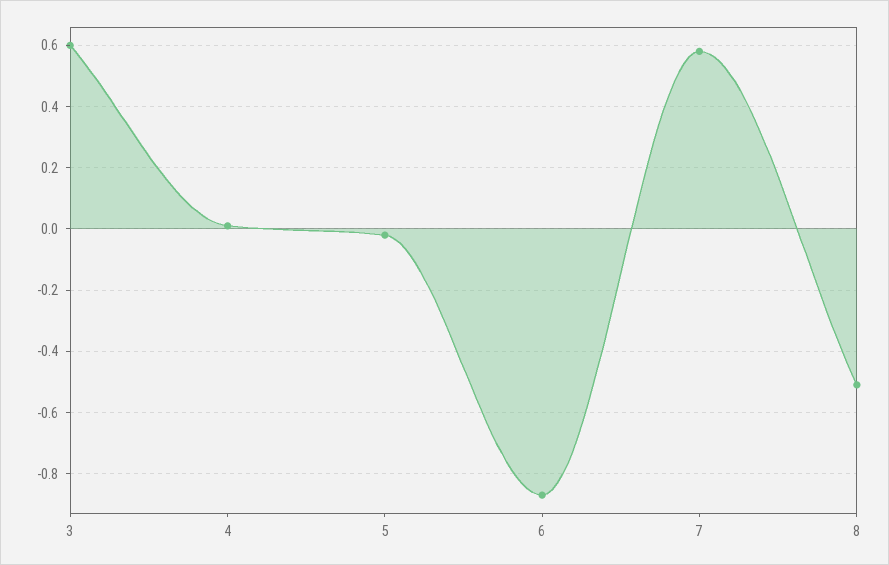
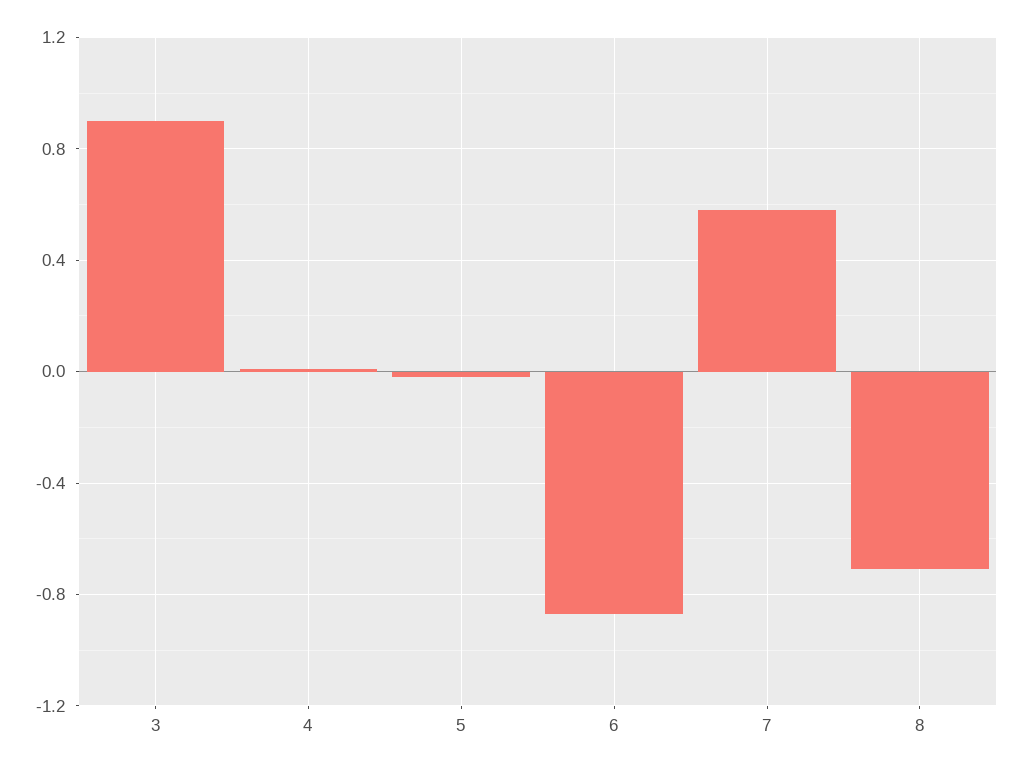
3: 0.6 -> 0.9
8: -0.5 -> -0.7

